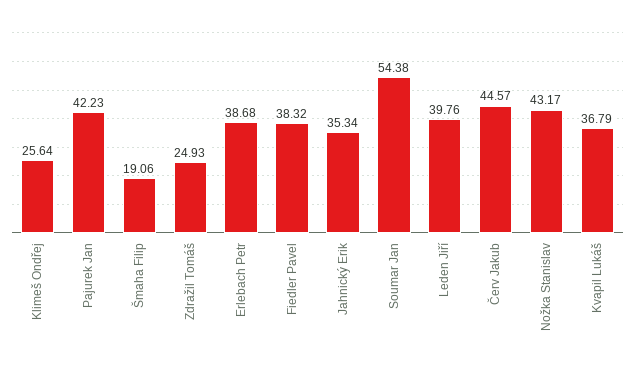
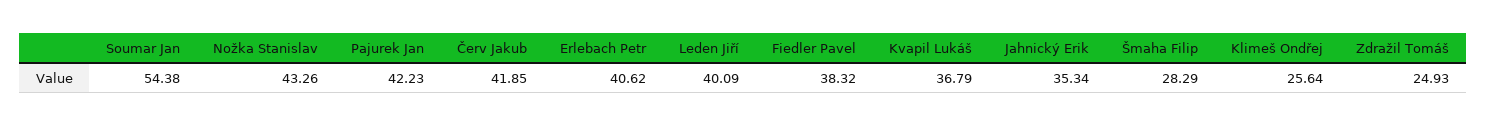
Šmaha Filip: 19.06 -> 28.29
Erlebach Petr: 38.68 -> 40.62
Leden Jiří: 39.76 -> 40.09
Červ Jakub: 44.57 -> 41.85
Nožka Stanislav: 43.17 -> 43.26

